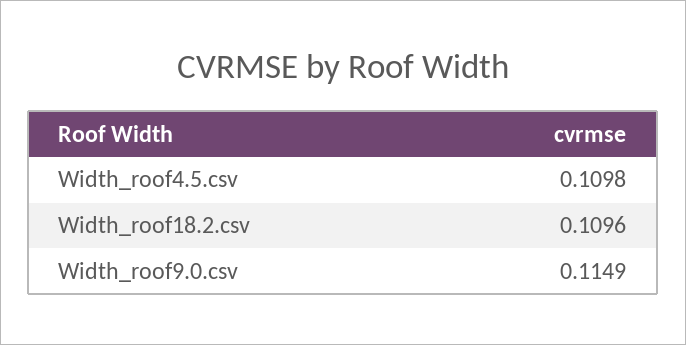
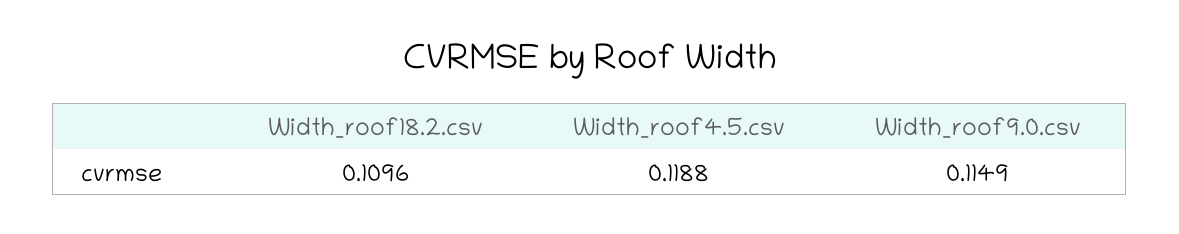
Width_roof4.5.csv: 0.1098 -> 0.1188

